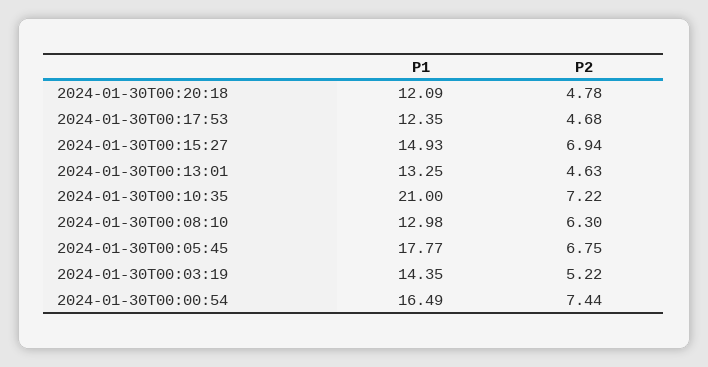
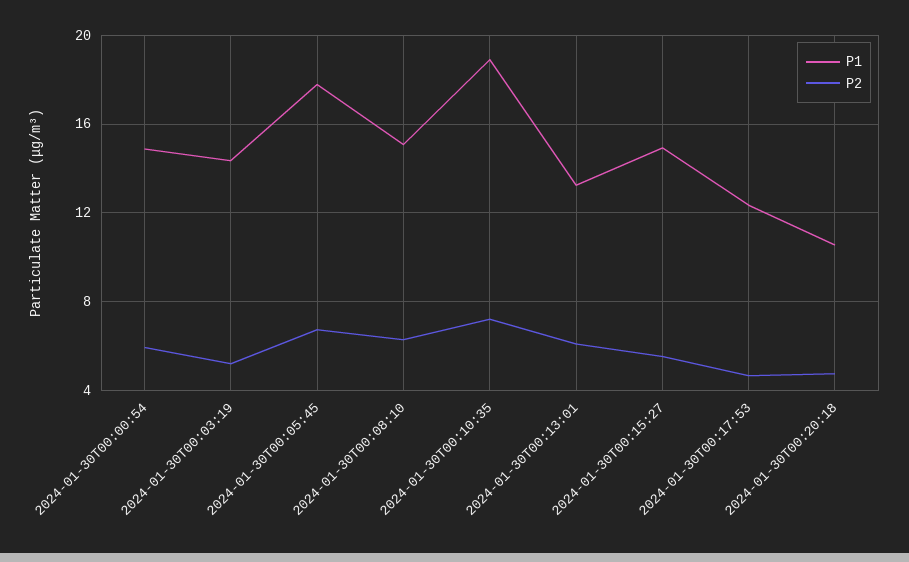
P1, 2024-01-30T00:20:18: 12.09 -> 10.5
P2, 2024-01-30T00:15:27: 6.94 -> 5.5
P2, 2024-01-30T00:13:01: 4.63 -> 6
P1, 2024-01-30T00:10:35: 21 -> 19
P1, 2024-01-30T00:08:10: 12.98 -> 15
P1, 2024-01-30T00:00:54: 16.49 -> 15
P2, 2024-01-30T00:00:54: 7.44 -> 6

